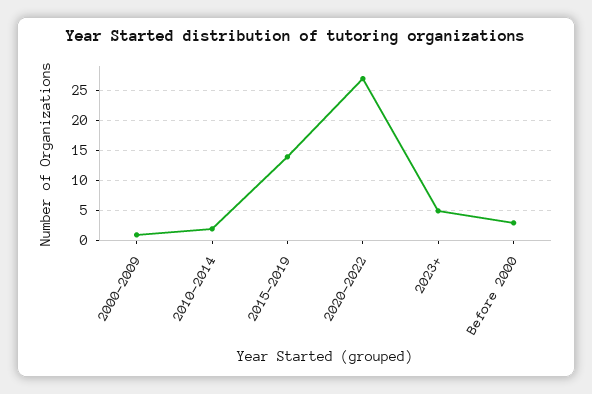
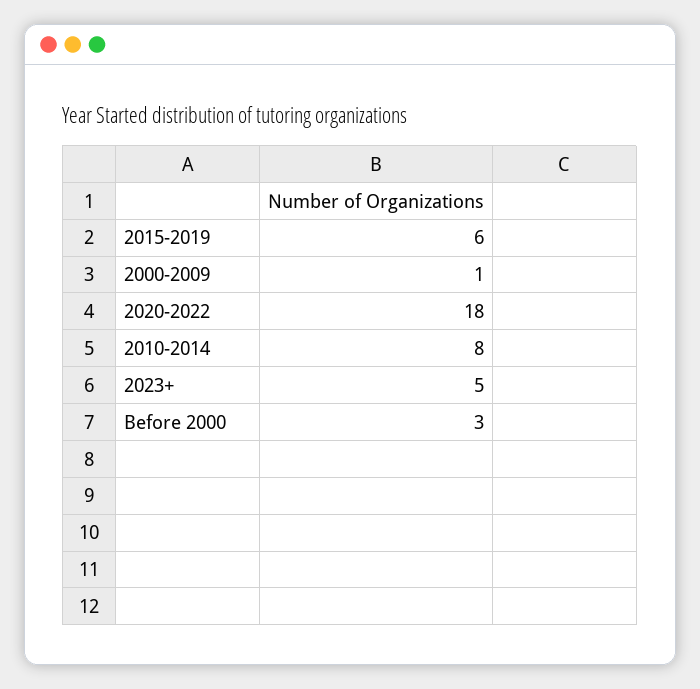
2010-2014: 2 -> 8
2015-2019: 14 -> 6
2020-2022: 27 -> 18

